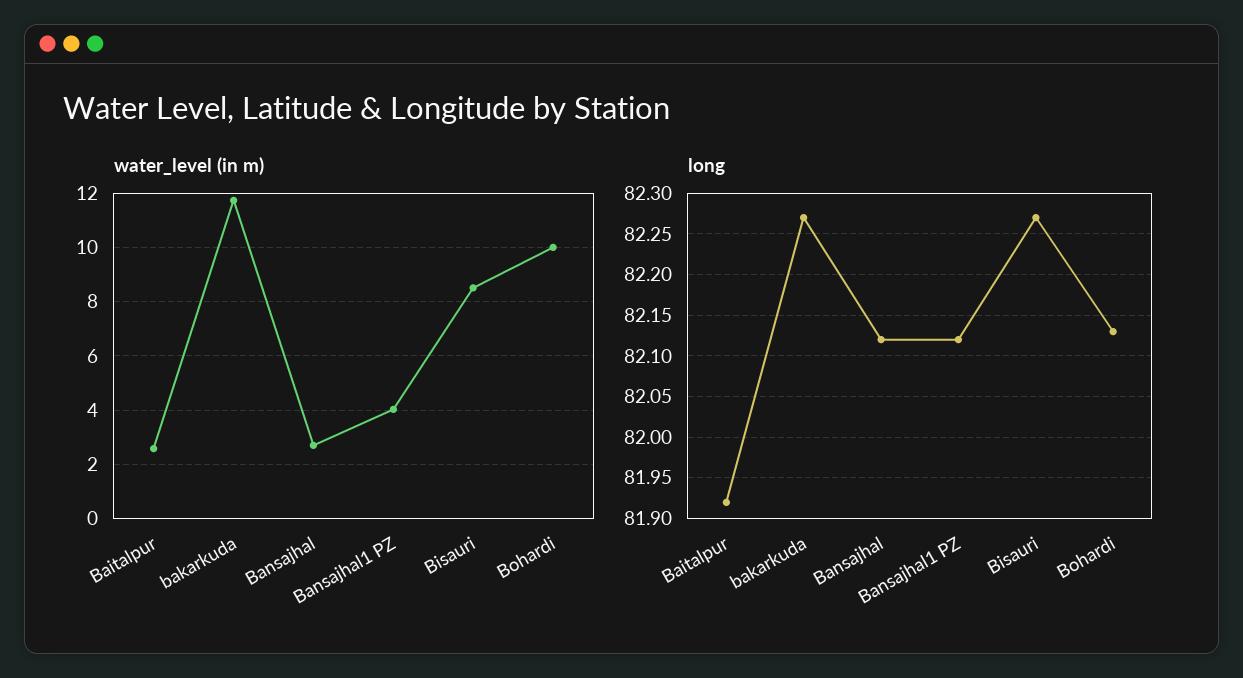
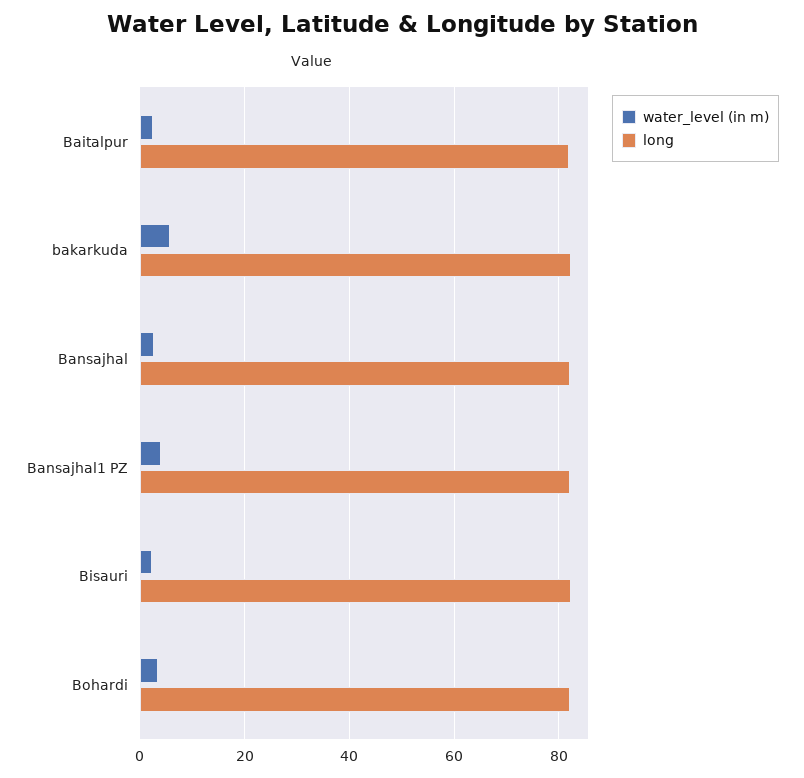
water_level (in m), bakarkuda: 11.75 -> 6
water_level (in m), Bisauri: 8.5 -> 2
water_level (in m), Bohardi: 10 -> 4

